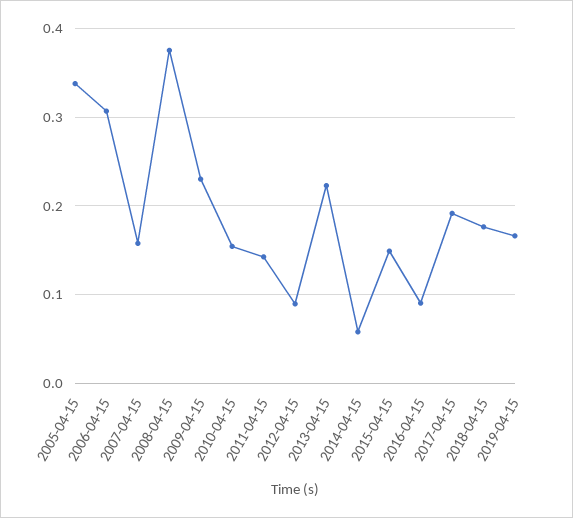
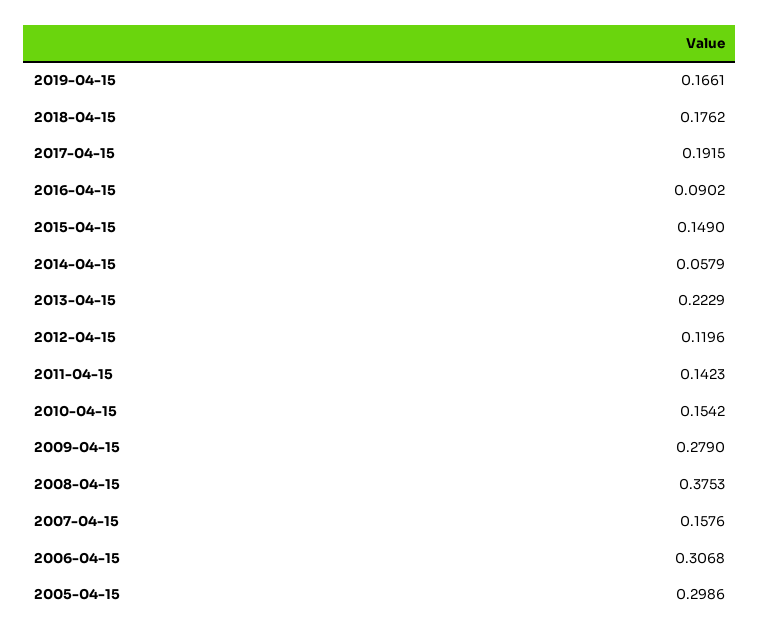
2005-04-15: 0.34 -> 0.2986
2009-04-15: 0.23 -> 0.279
2012-04-15: 0.09 -> 0.1196

